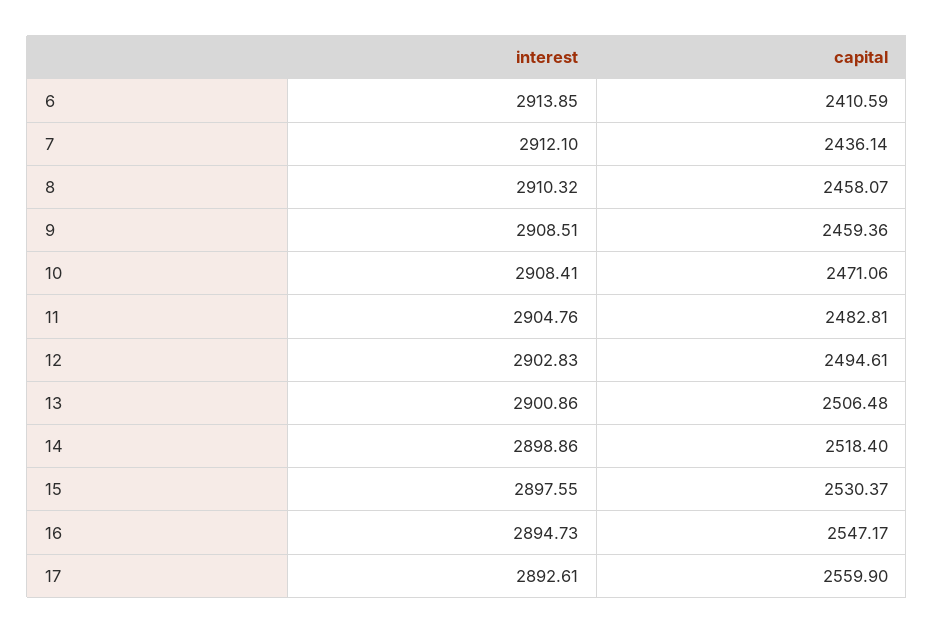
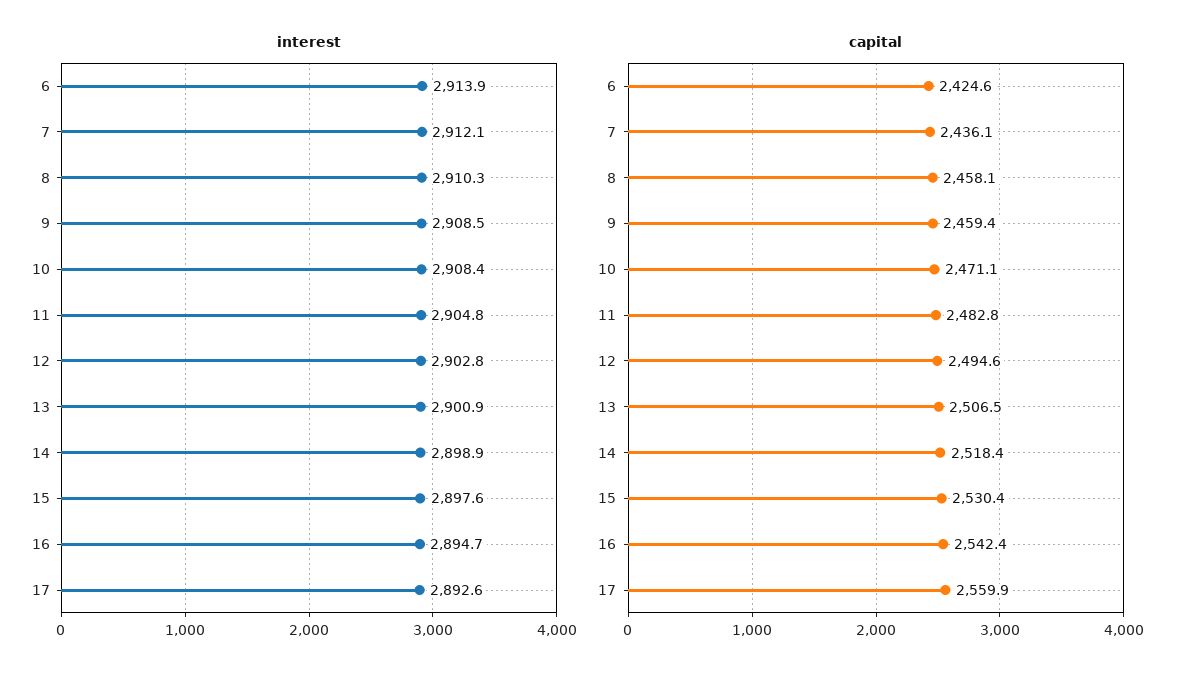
capital, 6: 2410.59 -> 2424.6
capital, 16: 2547.17 -> 2542.4

